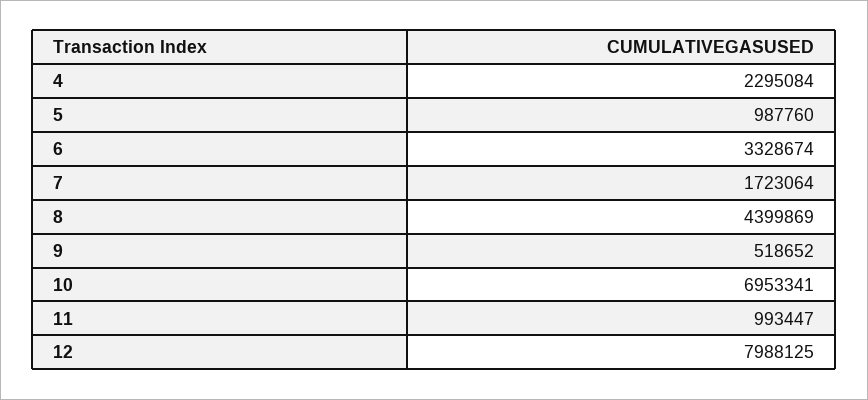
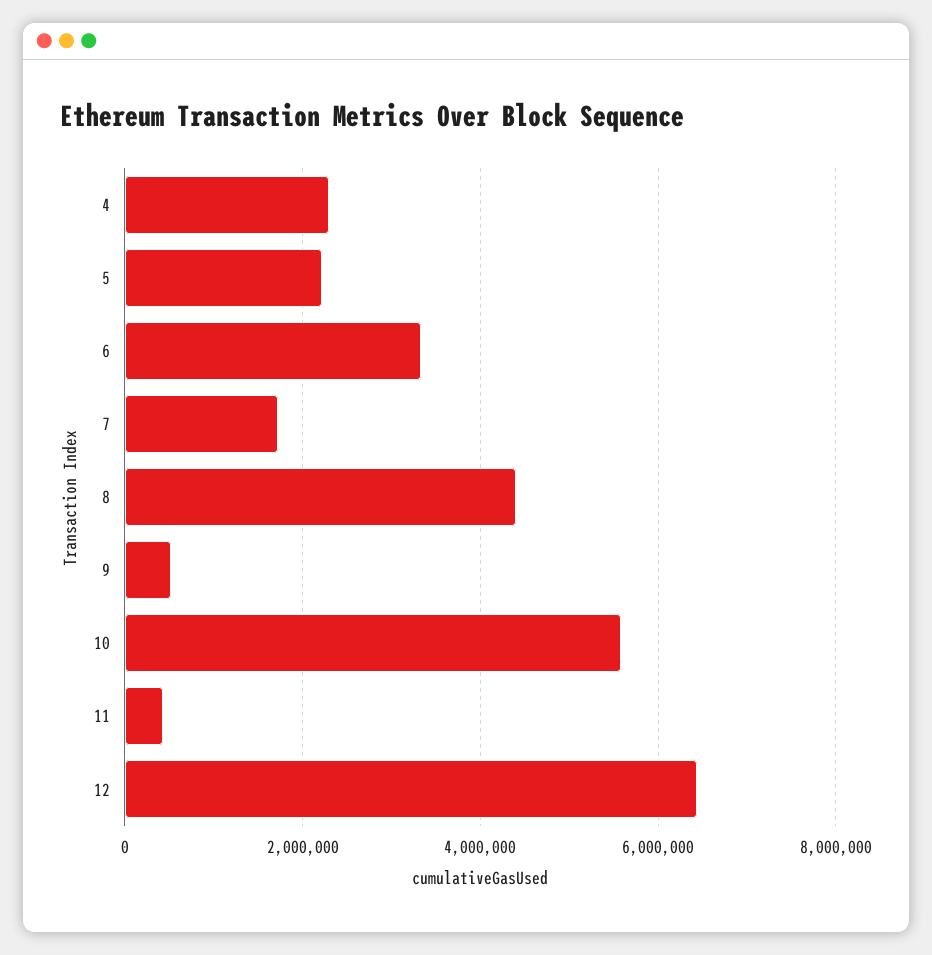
5: 987760 -> 2200000
10: 6953341 -> 5600000
11: 993447 -> 400000
12: 7988125 -> 6400000

